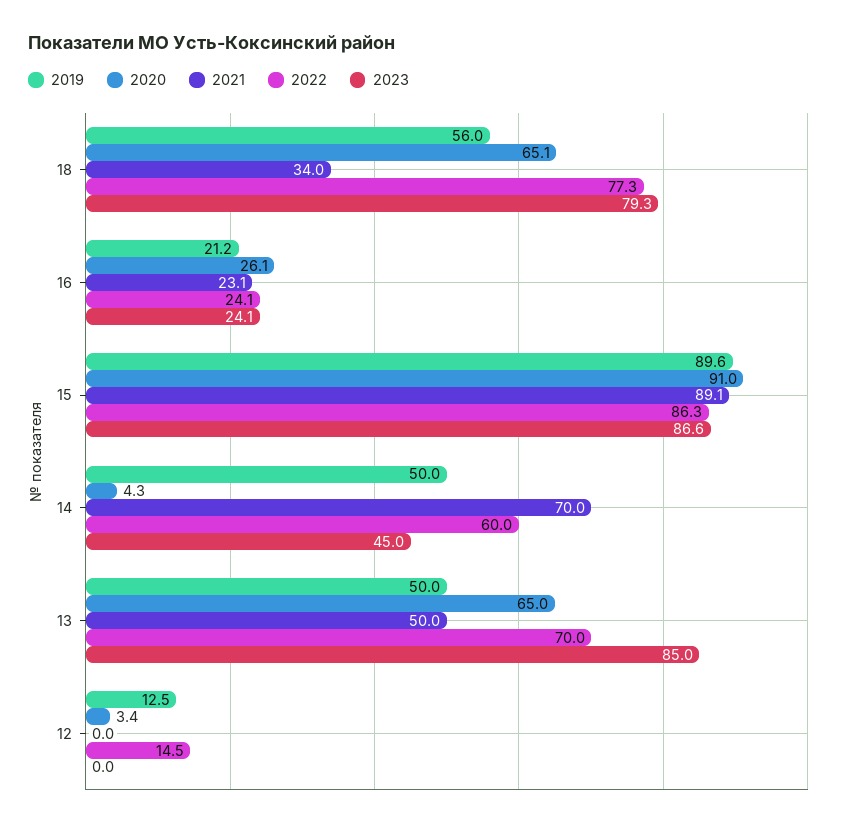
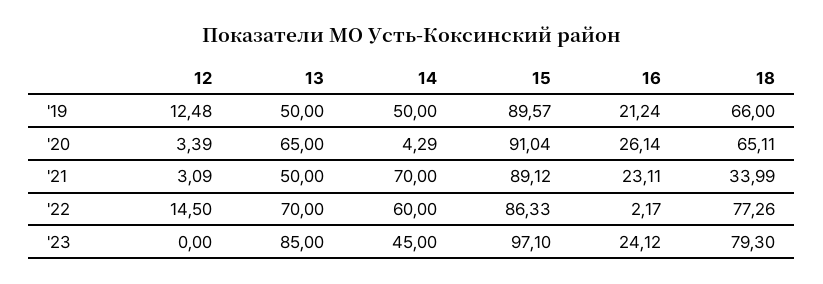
2019, 18: 56 -> 66
2022, 16: 24.1 -> 2.17
2023, 15: 86.6 -> 97.1
2021, 12: 0 -> 3.09

